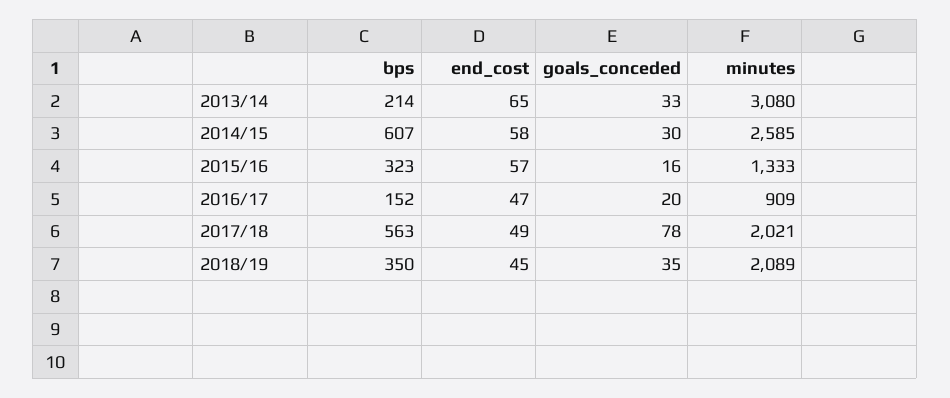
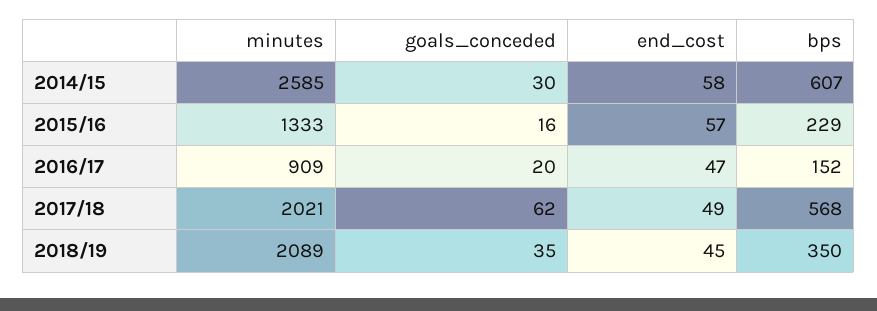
bps, 2013/14: 214 -> none
end_cost, 2013/14: 65 -> none
goals_conceded, 2013/14: 33 -> none
minutes, 2013/14: 3080 -> none
bps, 2015/16: 323 -> 229
bps, 2017/18: 563 -> 568
goals_conceded, 2017/18: 78 -> 62

